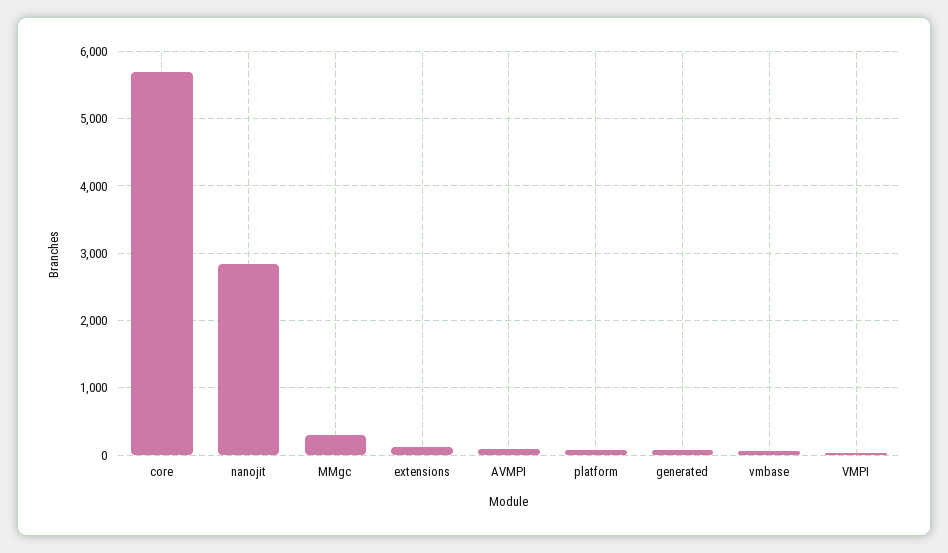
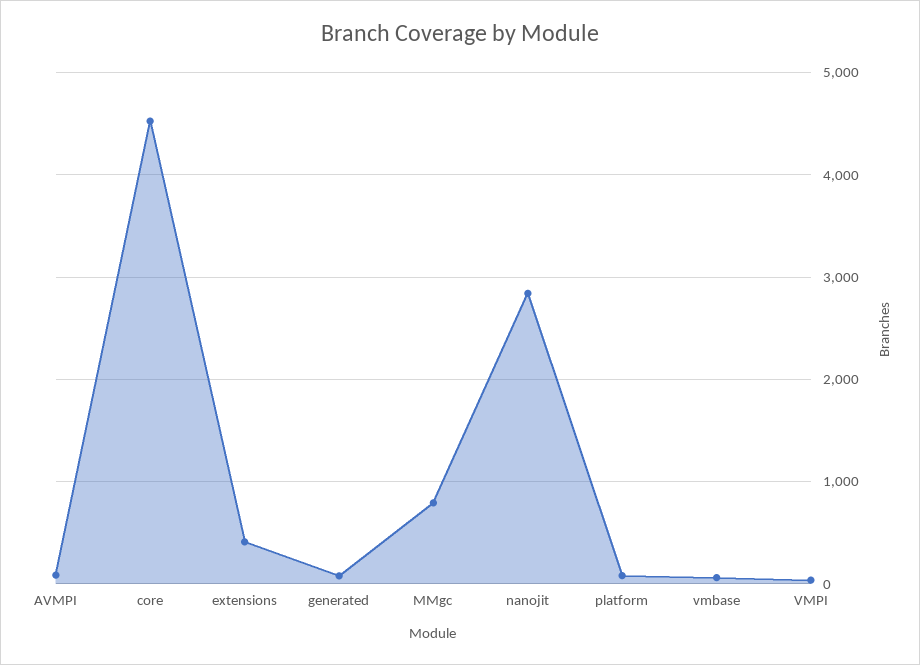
core: 5700 -> 4500
MMgc: 300 -> 800
extensions: 100 -> 400

